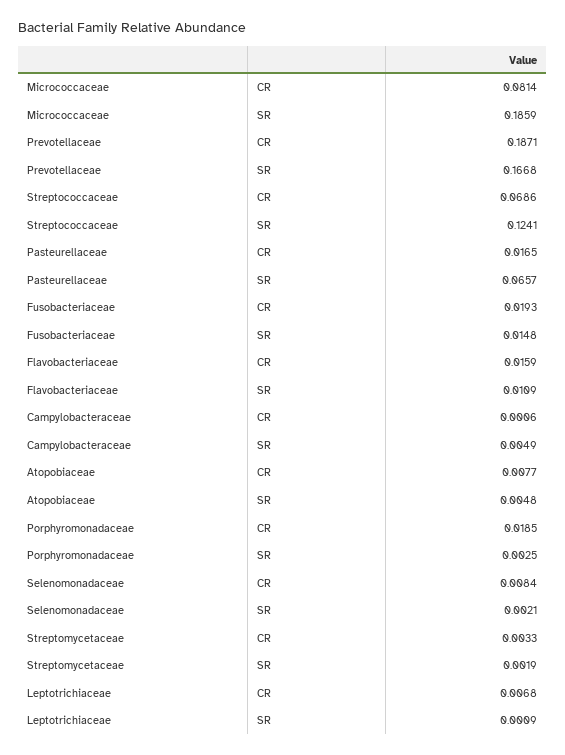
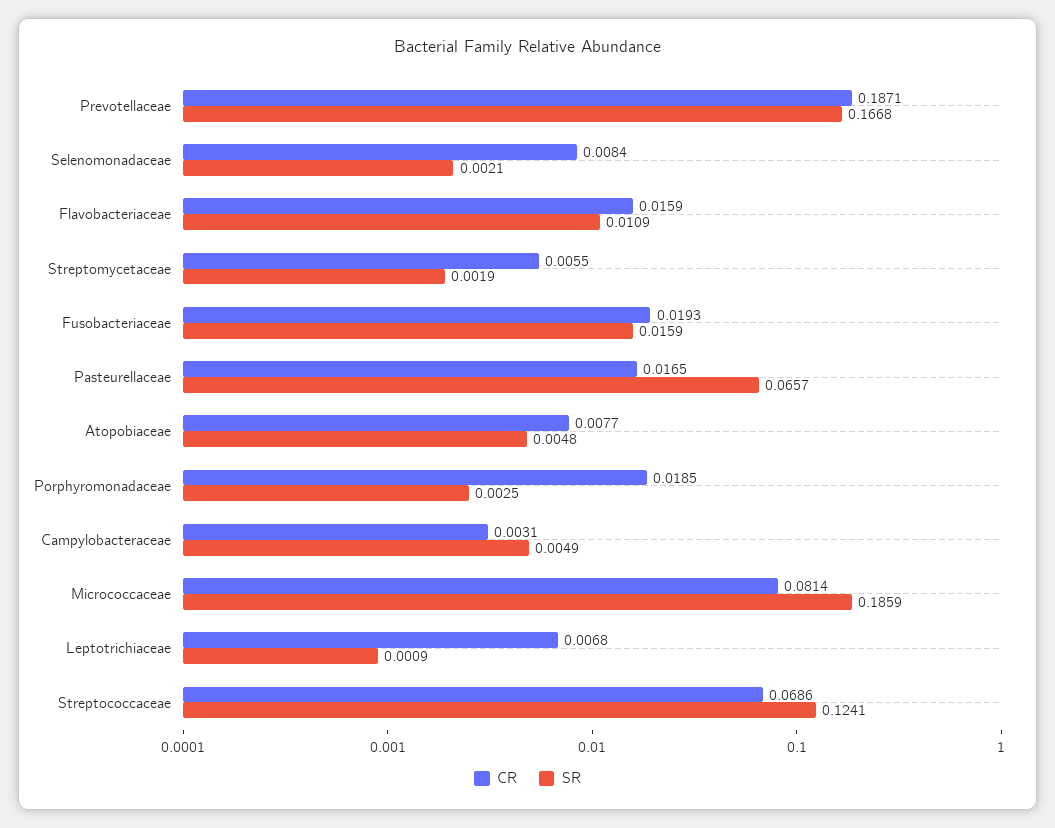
SR, Fusobacteriaceae: 0.0148 -> 0.0159
CR, Campylobacteraceae: 0.0006 -> 0.0031
CR, Streptomycetaceae: 0.0033 -> 0.0055

